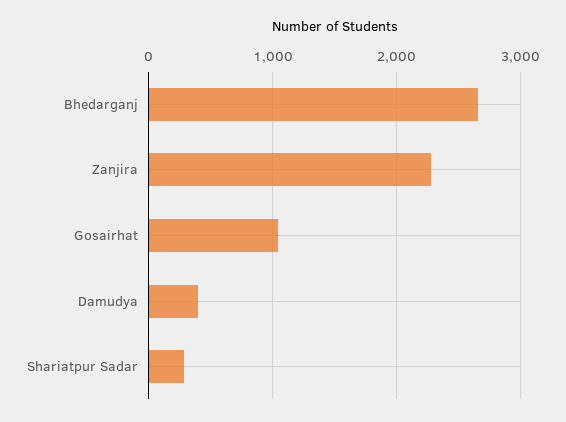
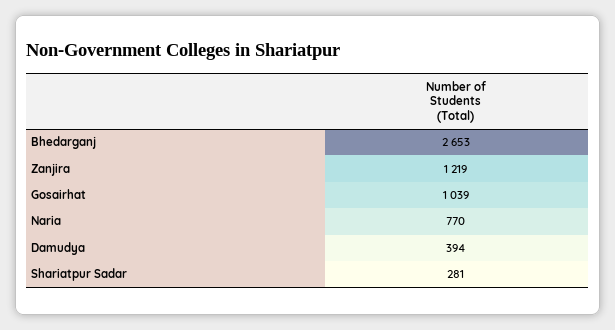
Zanjira: 2300 -> 1219
Naria: none -> 770

